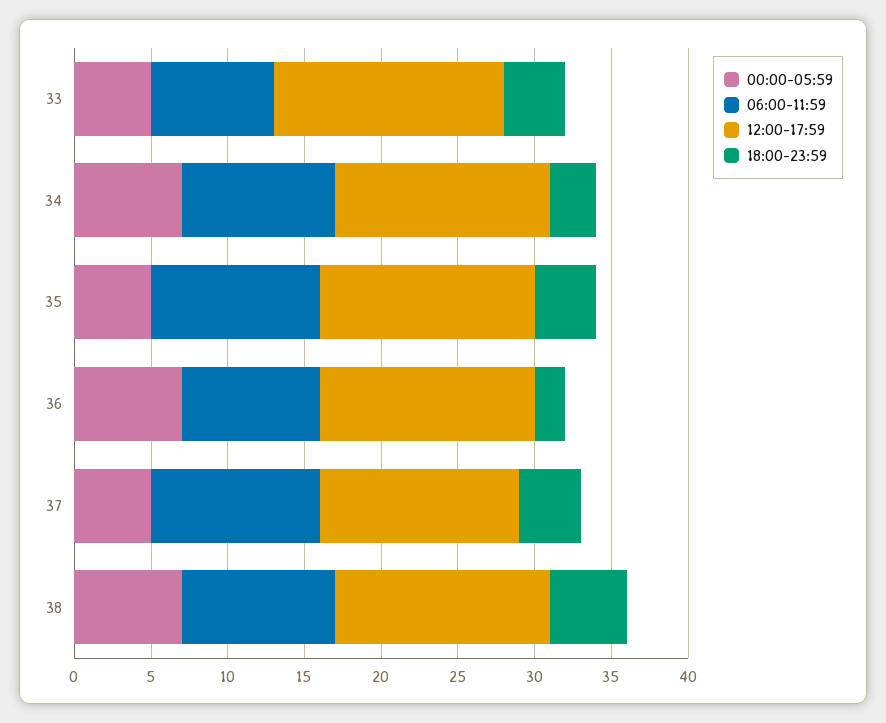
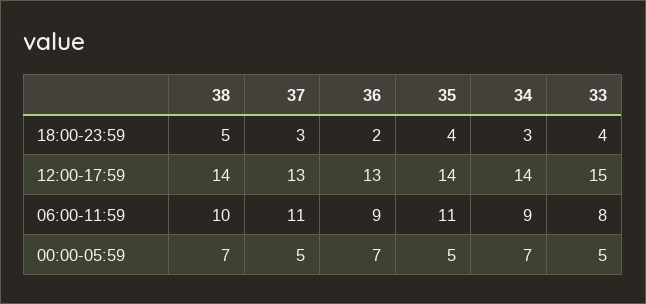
06:00-11:59, 34: 10 -> 9
12:00-17:59, 36: 14 -> 13
18:00-23:59, 37: 4 -> 3

